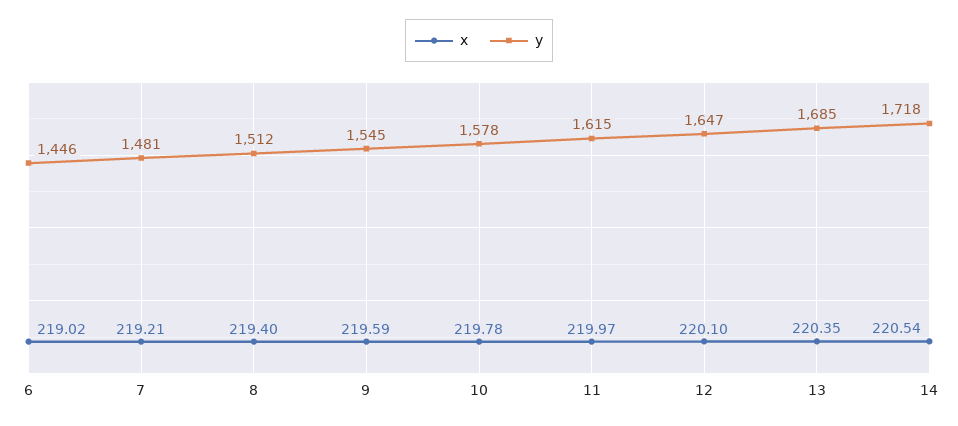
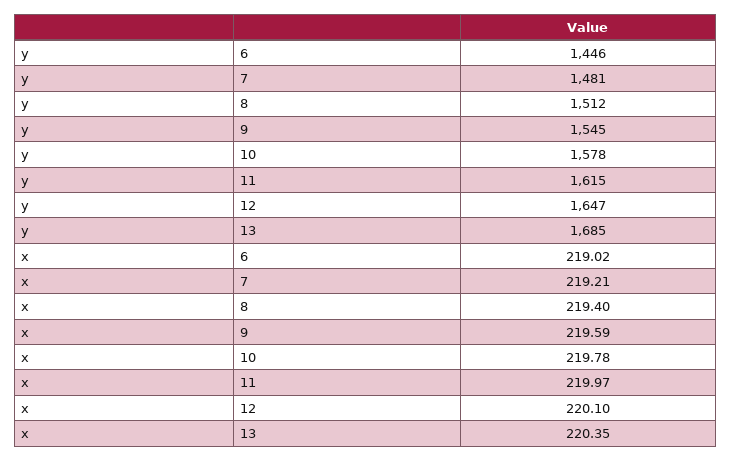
x, 14: 220.54 -> none
y, 14: 1718 -> none

